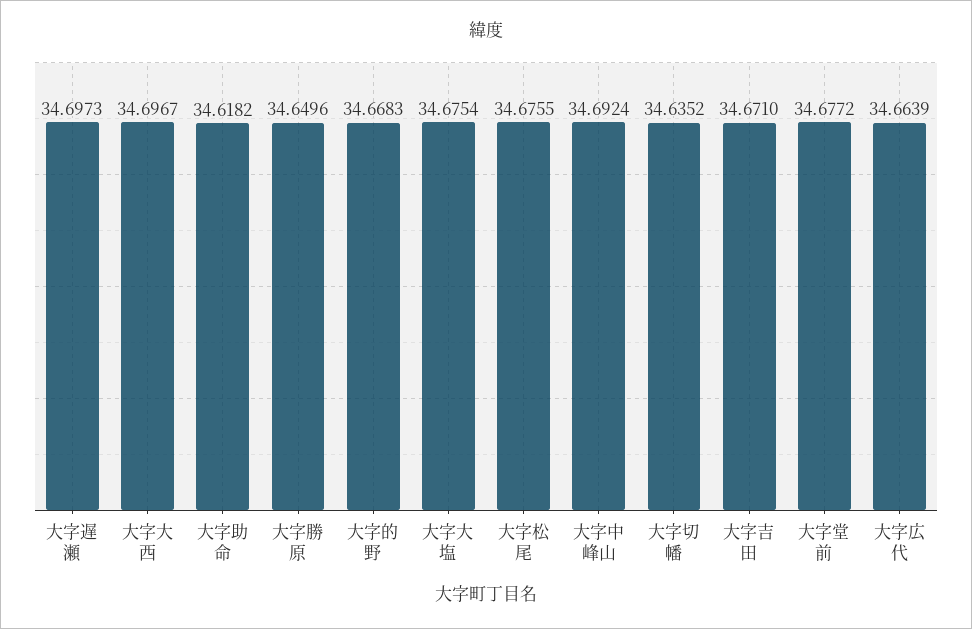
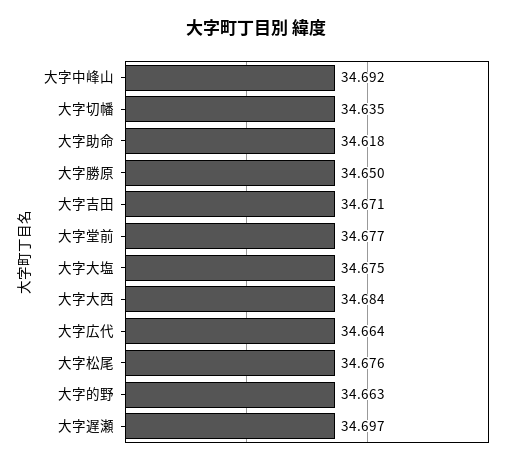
大字大西: 34.6967 -> 34.684
大字的野: 34.6683 -> 34.663

